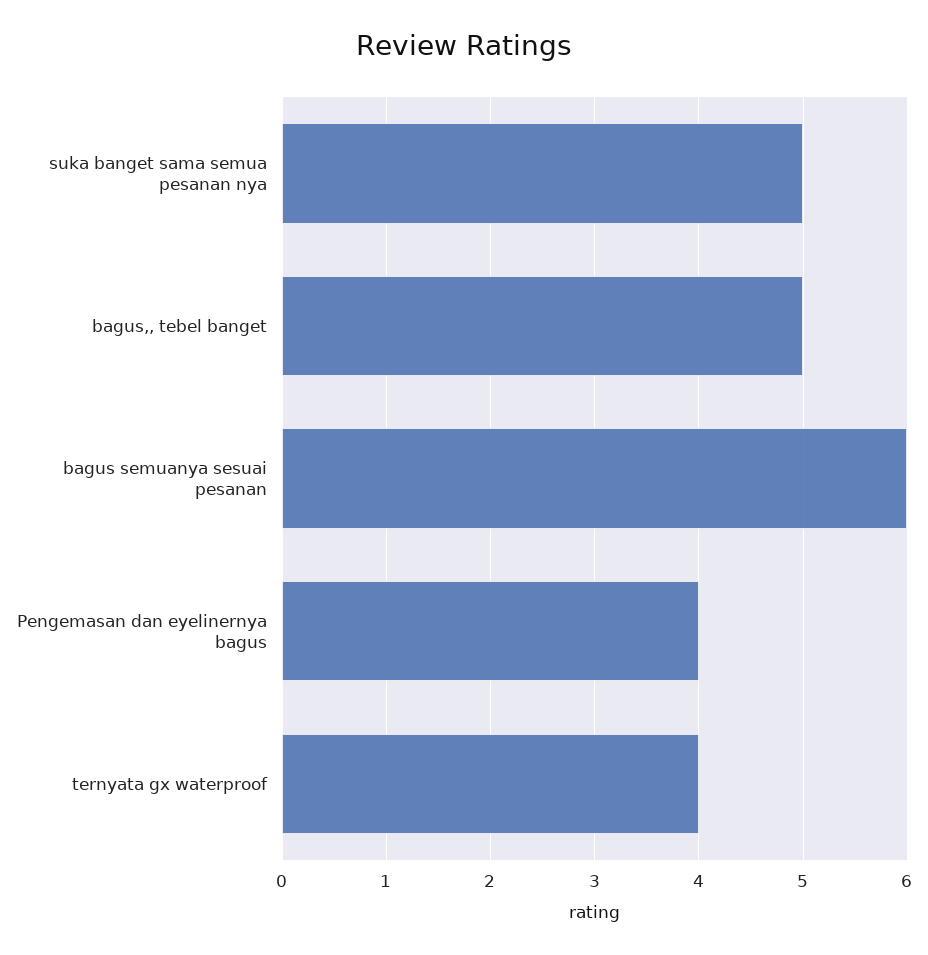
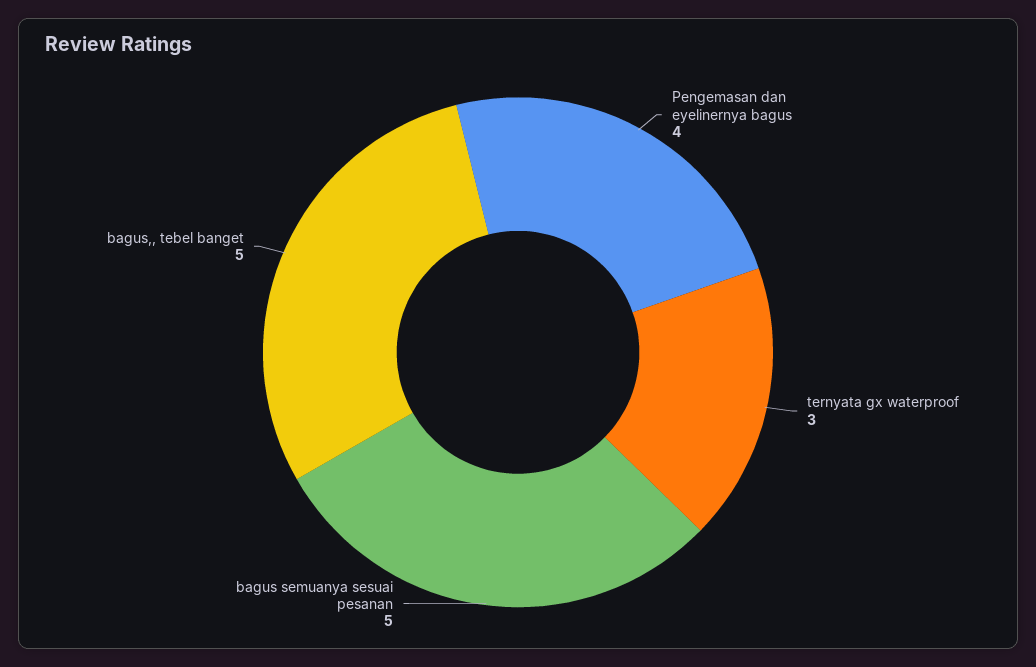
suka banget sama semua pesanan nya: 5 -> none
bagus semuanya sesuai pesanan: 6 -> 5
ternyata gx waterproof: 4 -> 3

